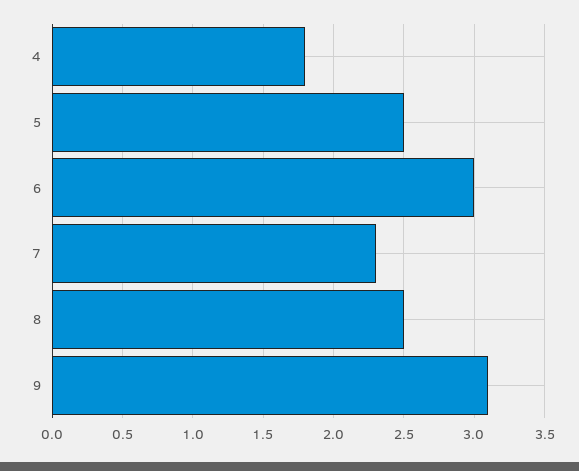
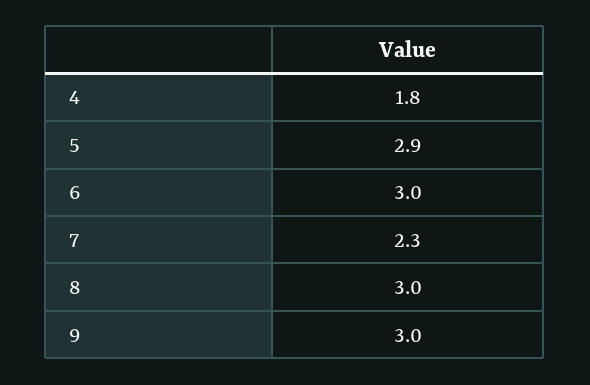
5: 2.5 -> 2.9
8: 2.5 -> 3
9: 3.1 -> 3

